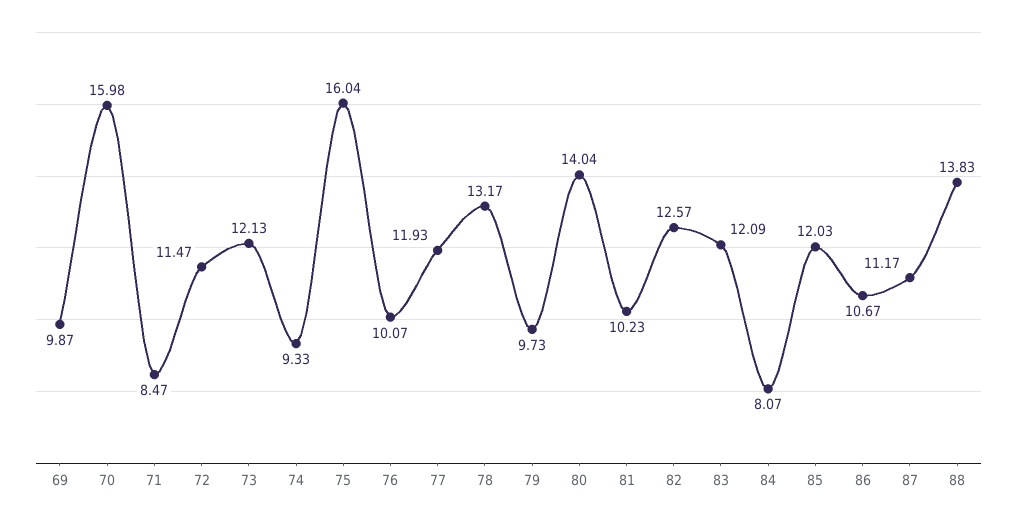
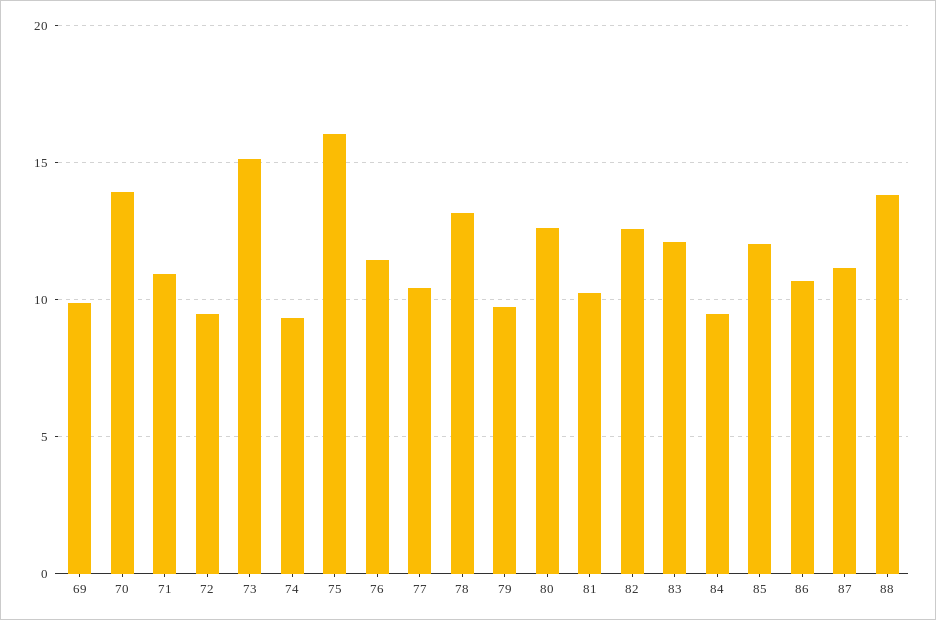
70: 15.98 -> 14
71: 8.47 -> 11
72: 11.47 -> 9.5
73: 12.13 -> 15
76: 10.07 -> 11.5
77: 11.93 -> 10.5
80: 14.04 -> 12.5
84: 8.07 -> 9.5

